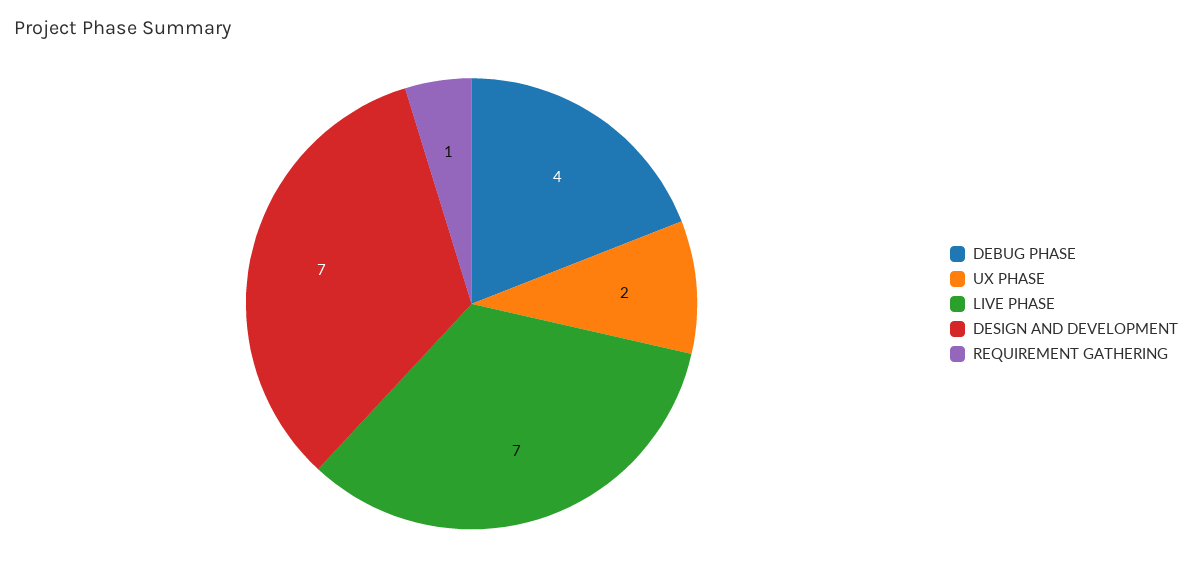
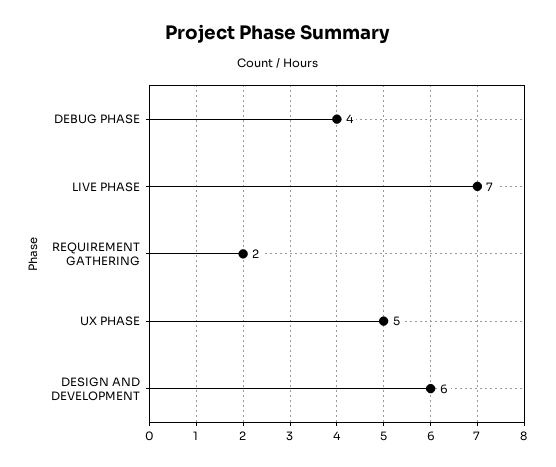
UX PHASE: 2 -> 5
DESIGN AND DEVELOPMENT: 7 -> 6
REQUIREMENT GATHERING: 1 -> 2

